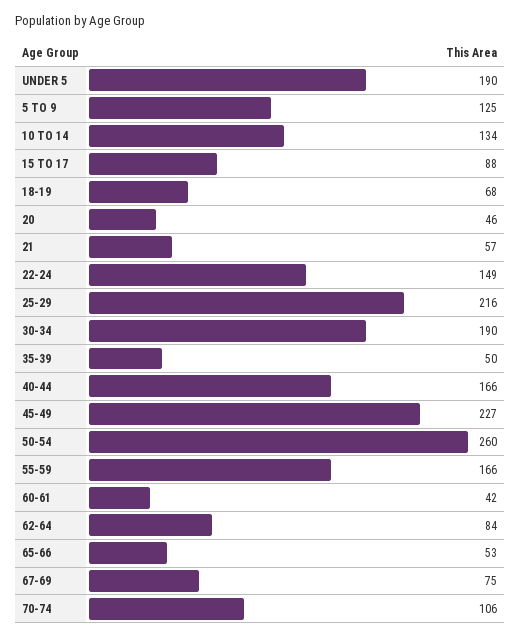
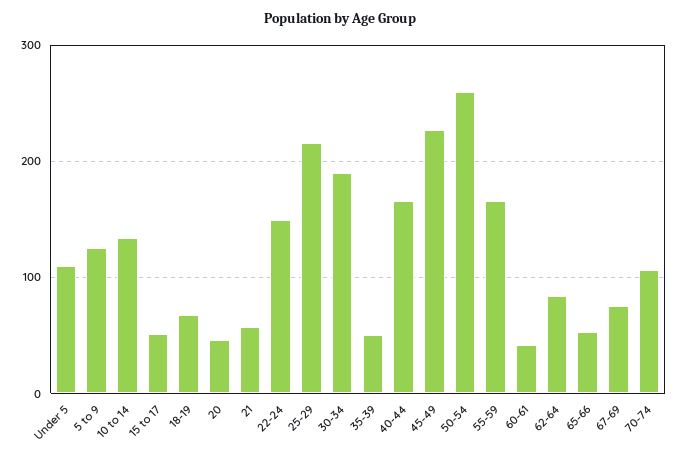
UNDER 5: 190 -> 110
15 TO 17: 88 -> 50

